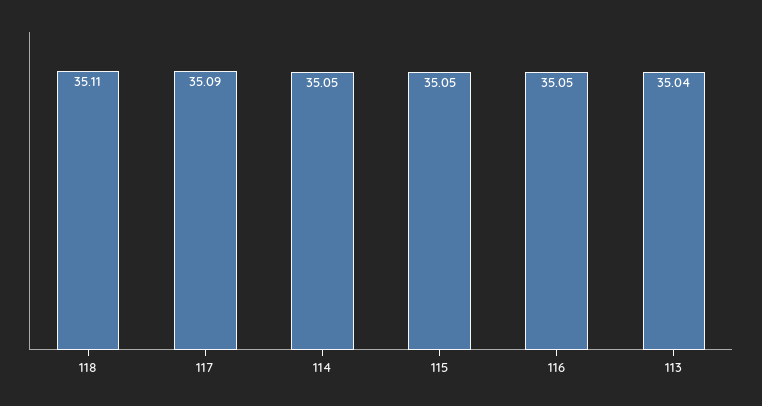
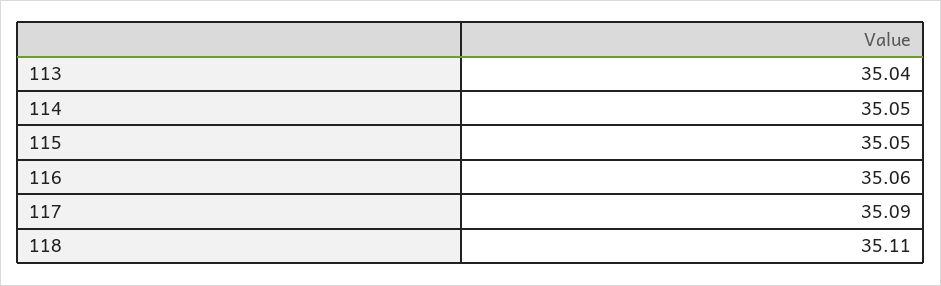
116: 35.05 -> 35.06

